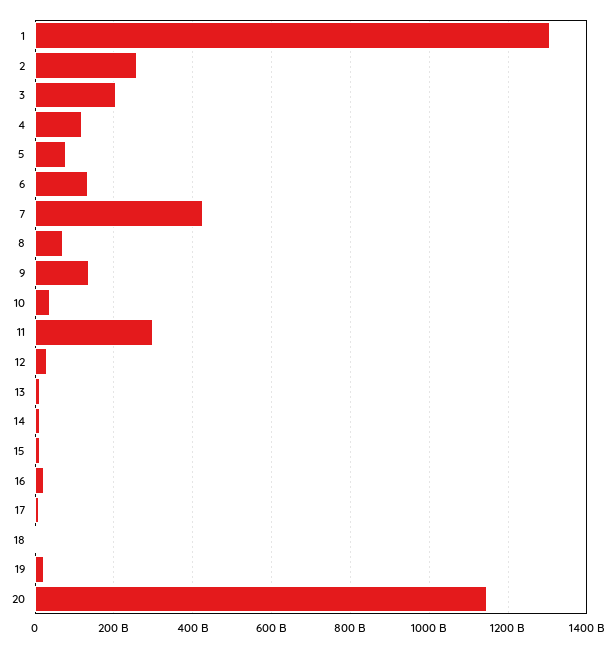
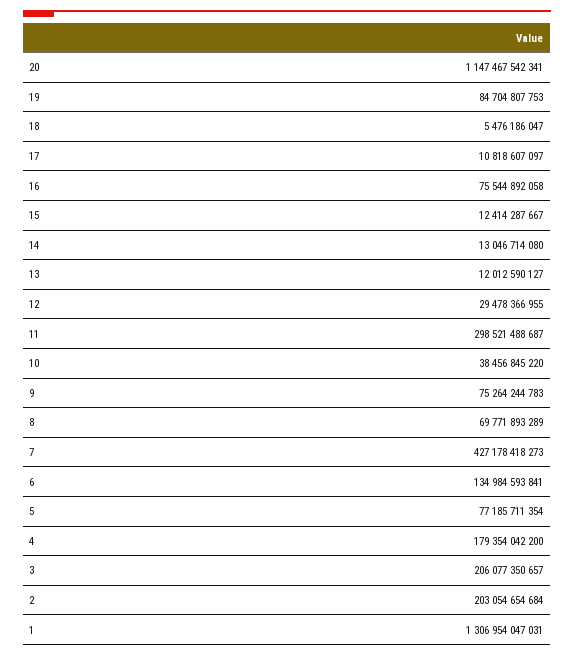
2: 260000000000 -> 203054654684
4: 120000000000 -> 179354042200
9: 140000000000 -> 75264244783
16: 20000000000 -> 75544892058
19: 20000000000 -> 84704807753

